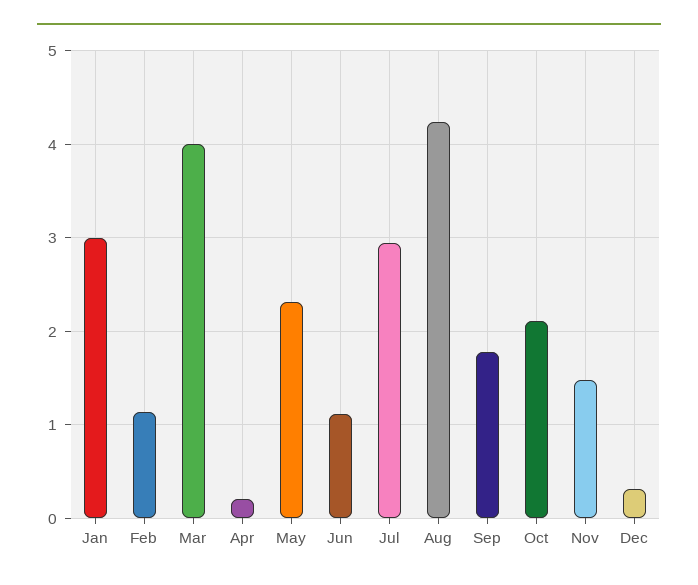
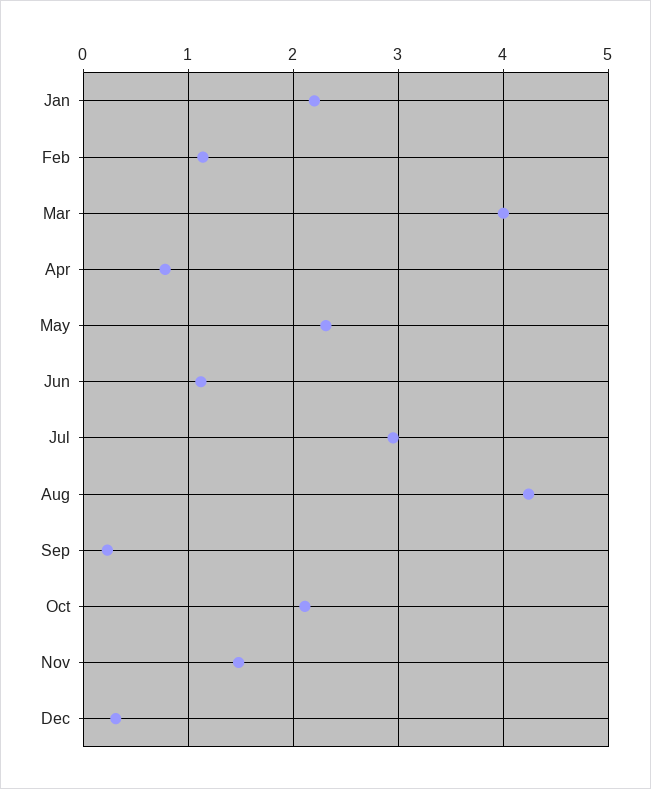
Jan: 3 -> 2.2
Apr: 0.2 -> 0.8
Sep: 1.8 -> 0.2

